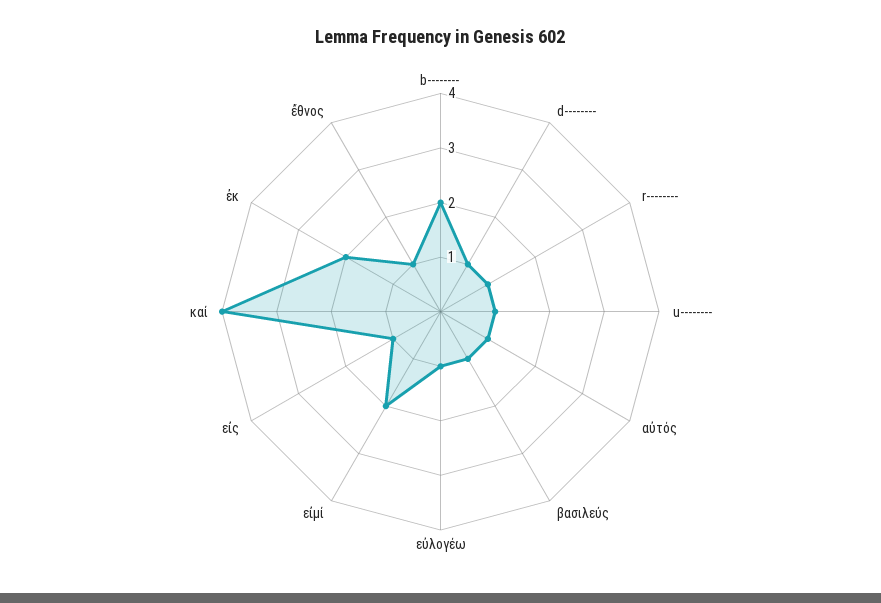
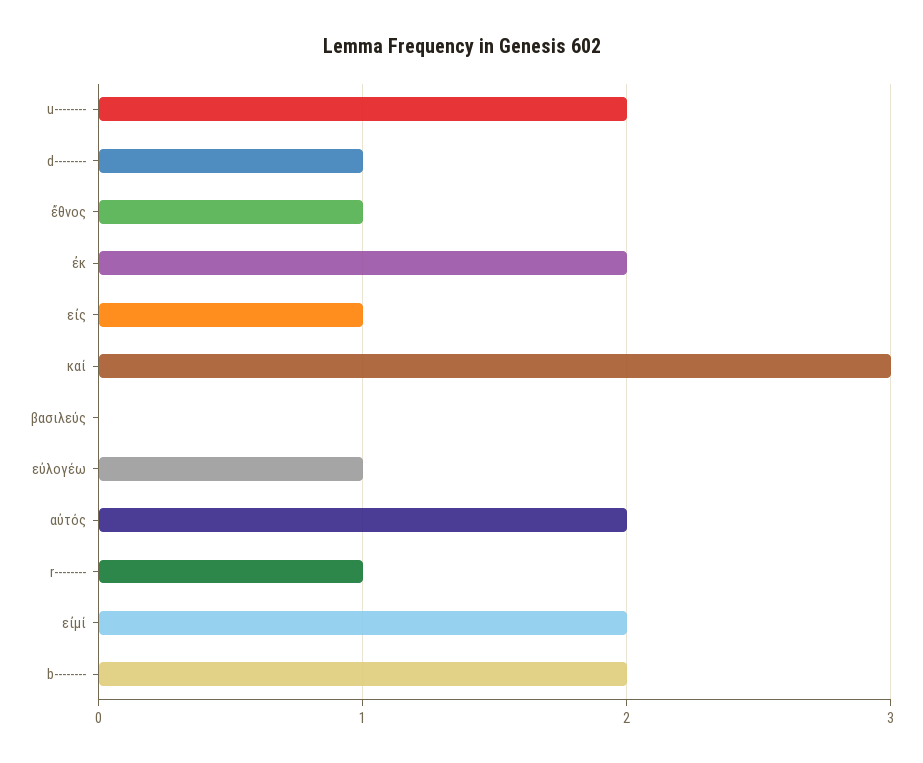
u--------: 1 -> 2
αὐτός: 1 -> 2
βασιλεύς: 1 -> 0
καί: 4 -> 3

